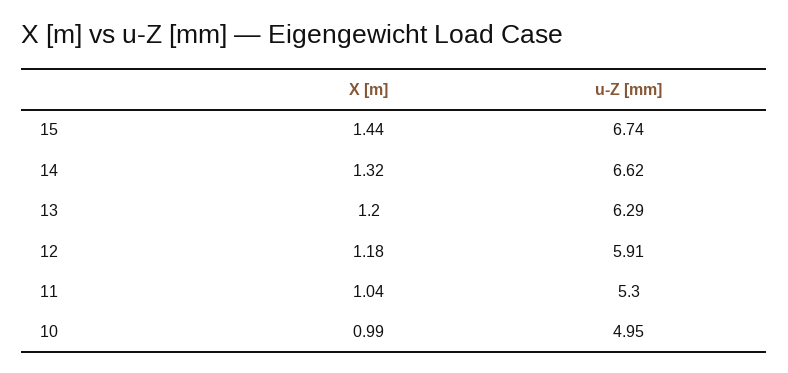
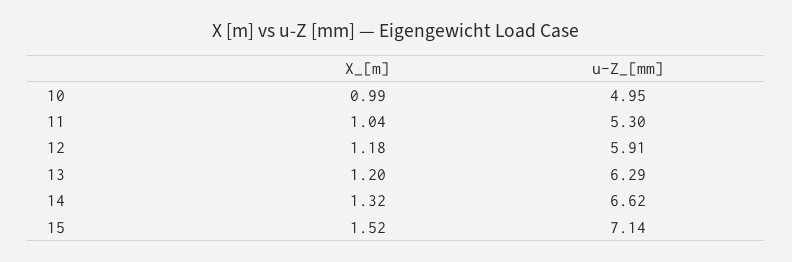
X [m], 15: 1.44 -> 1.52
u-Z [mm], 15: 6.74 -> 7.14

